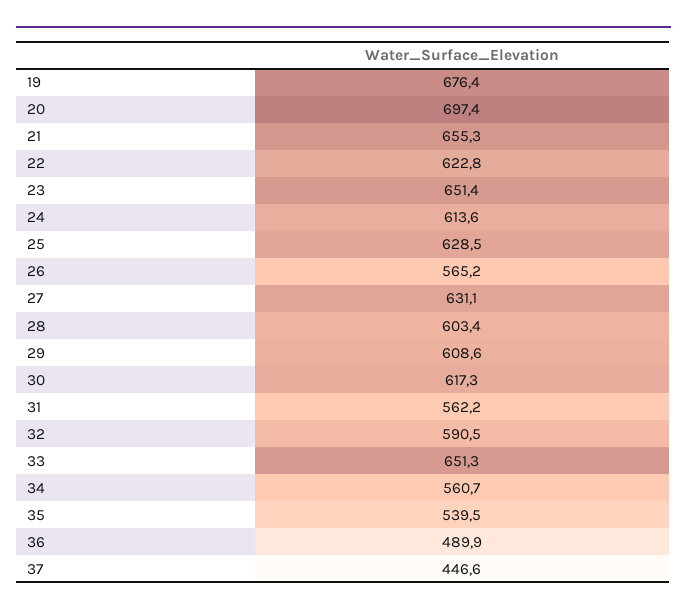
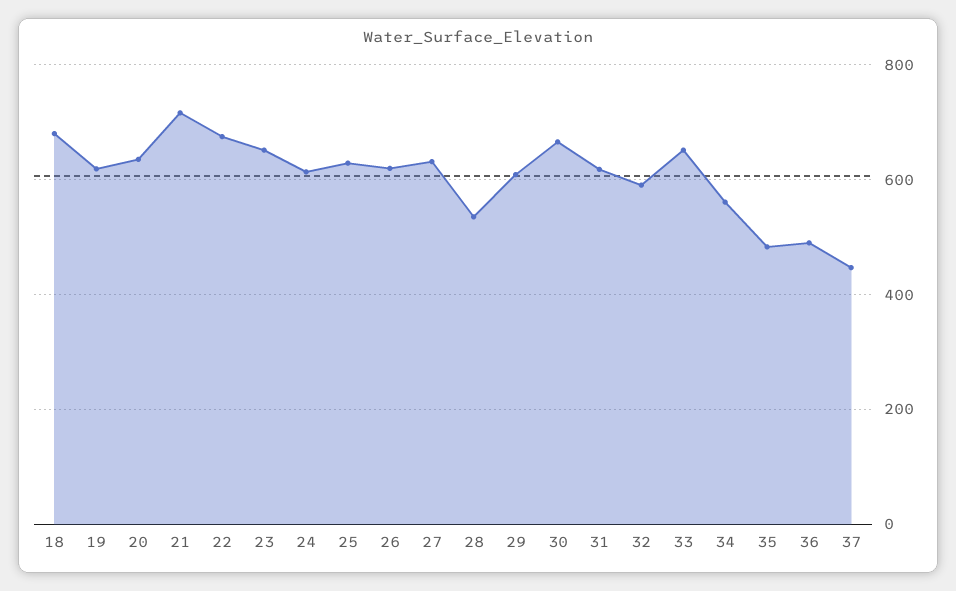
19: 676.4 -> 620
20: 697.4 -> 640
21: 655.3 -> 720
22: 622.8 -> 680
26: 565.2 -> 620
28: 603.4 -> 540
30: 617.3 -> 660
31: 562.2 -> 620
35: 539.5 -> 480
18: none -> 680

